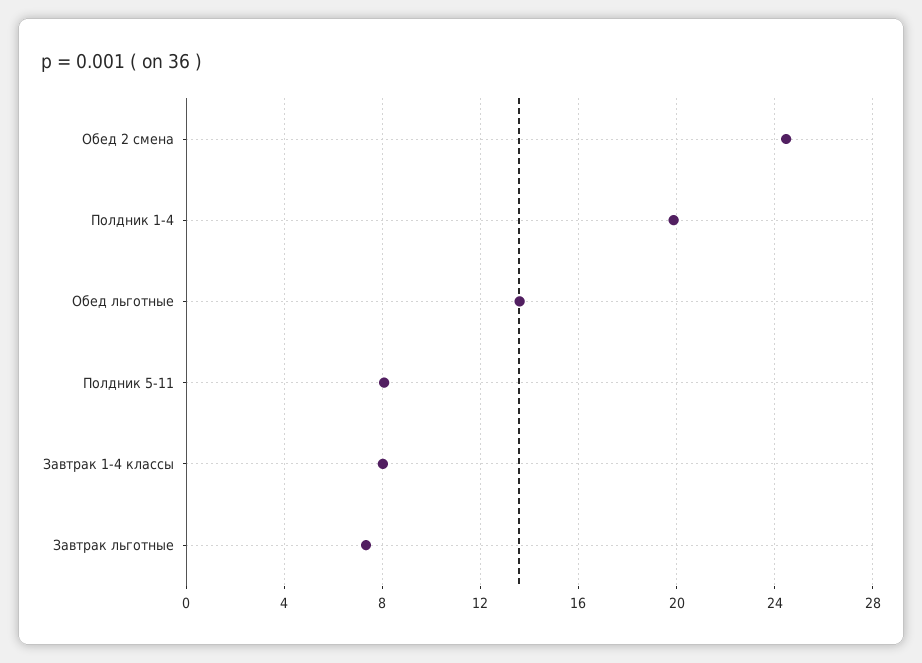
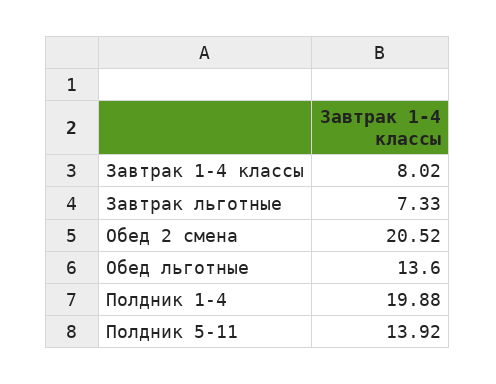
Обед 2 смена: 24.5 -> 20.52
Полдник 5-11: 8 -> 13.92

